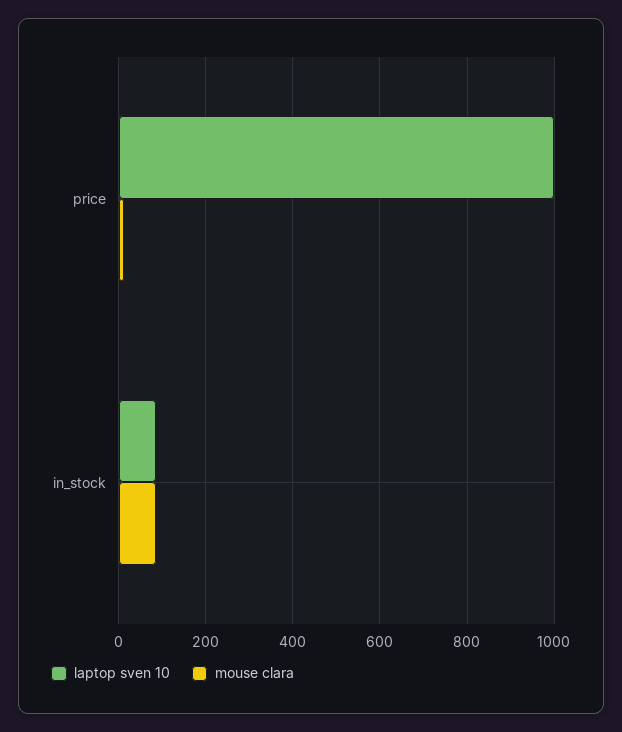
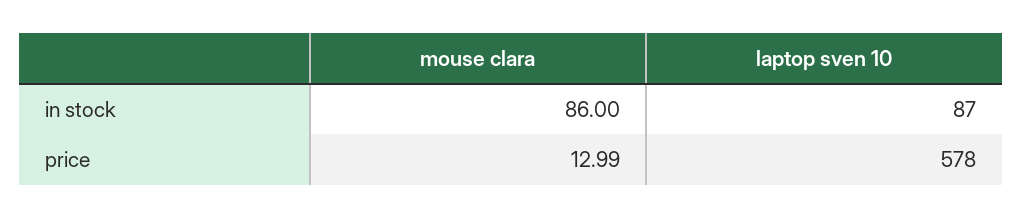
laptop sven 10, price: 1000 -> 578

